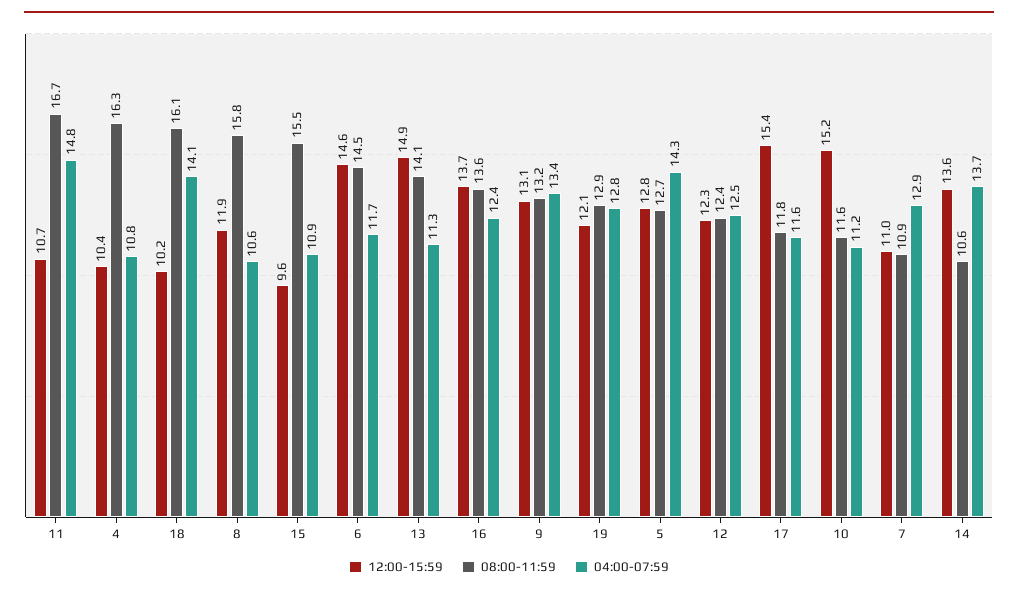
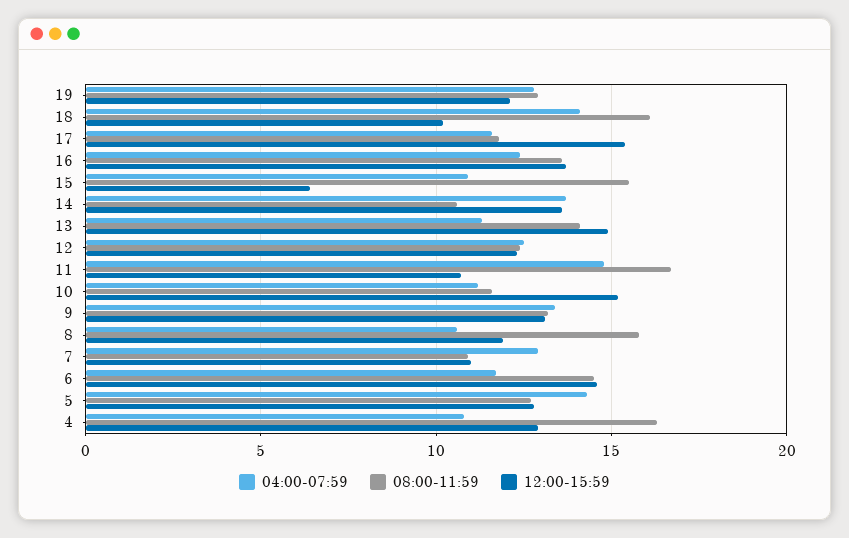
12:00-15:59, 4: 10.4 -> 13
12:00-15:59, 15: 9.6 -> 6.5

